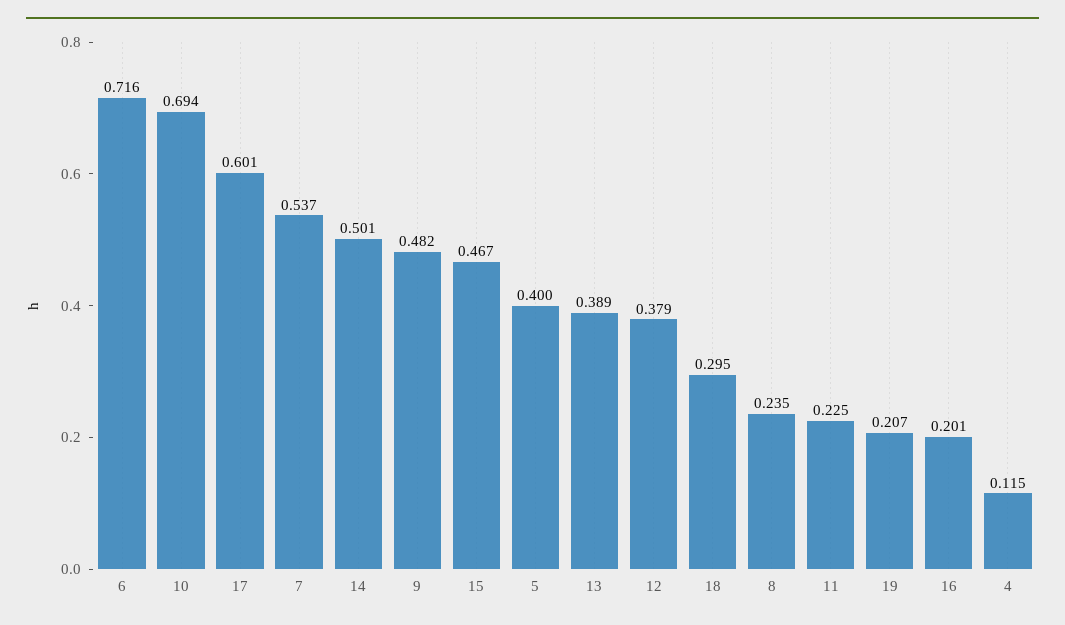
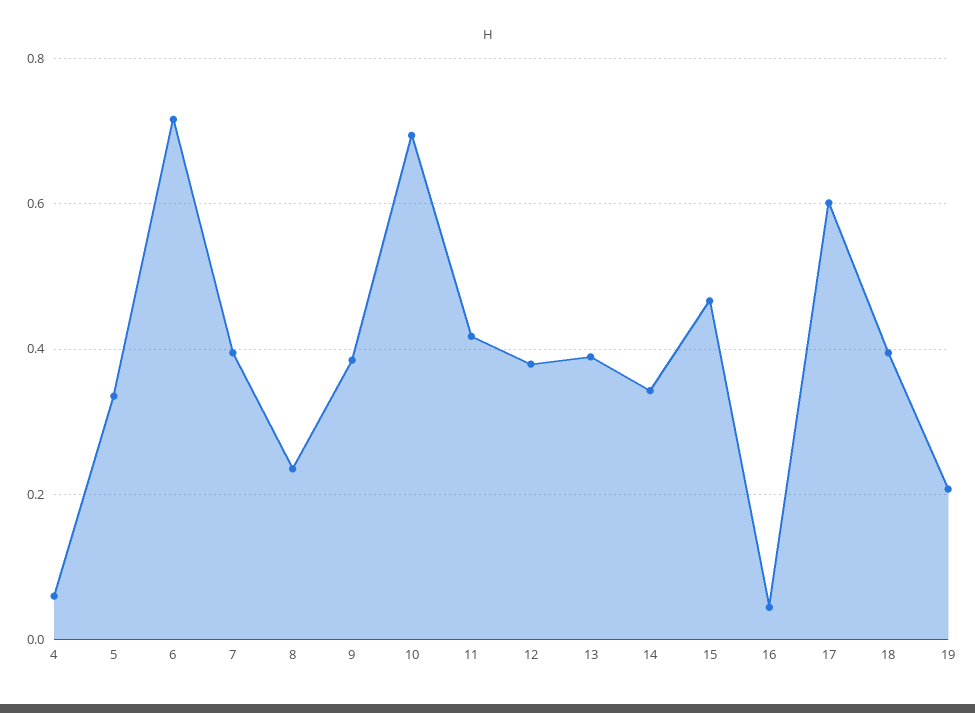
7: 0.537 -> 0.4
14: 0.501 -> 0.34
9: 0.482 -> 0.38
5: 0.4 -> 0.34
18: 0.295 -> 0.4
11: 0.225 -> 0.42
16: 0.201 -> 0.04
4: 0.115 -> 0.06

